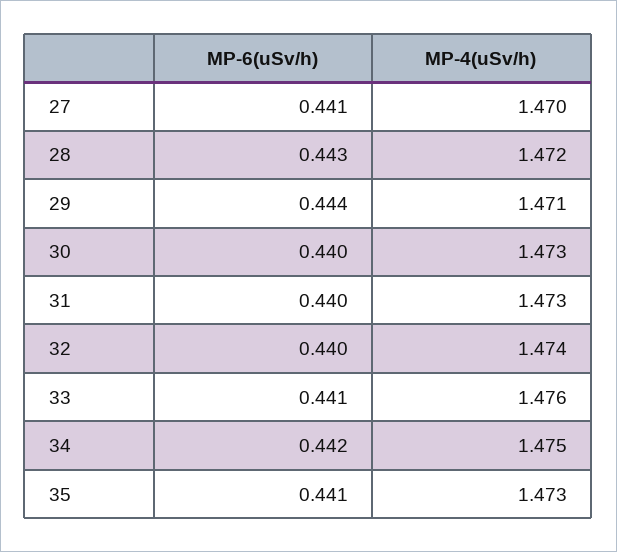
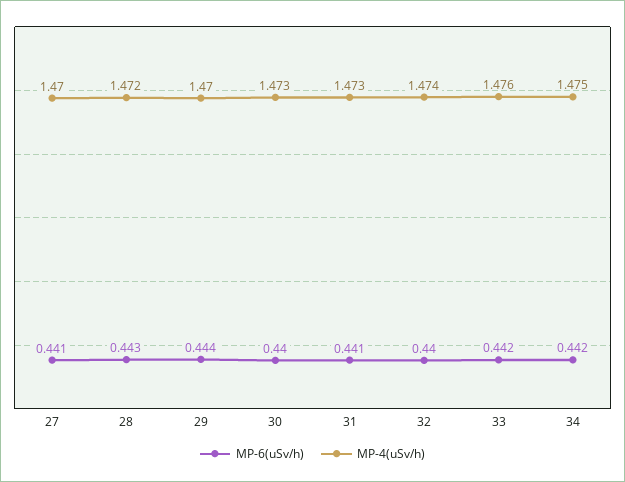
MP-4(uSv/h), 29: 1.471 -> 1.47
MP-6(uSv/h), 31: 0.44 -> 0.441
MP-6(uSv/h), 33: 0.441 -> 0.442
MP-6(uSv/h), 35: 0.441 -> none
MP-4(uSv/h), 35: 1.473 -> none

